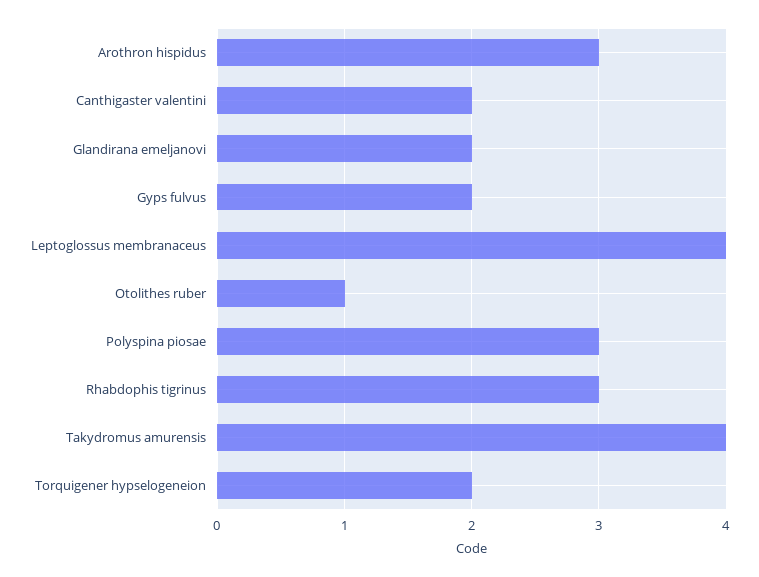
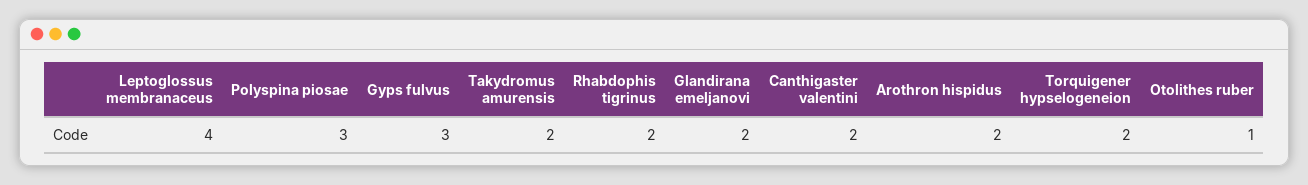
Arothron hispidus: 3 -> 2
Gyps fulvus: 2 -> 3
Rhabdophis tigrinus: 3 -> 2
Takydromus amurensis: 4 -> 2

